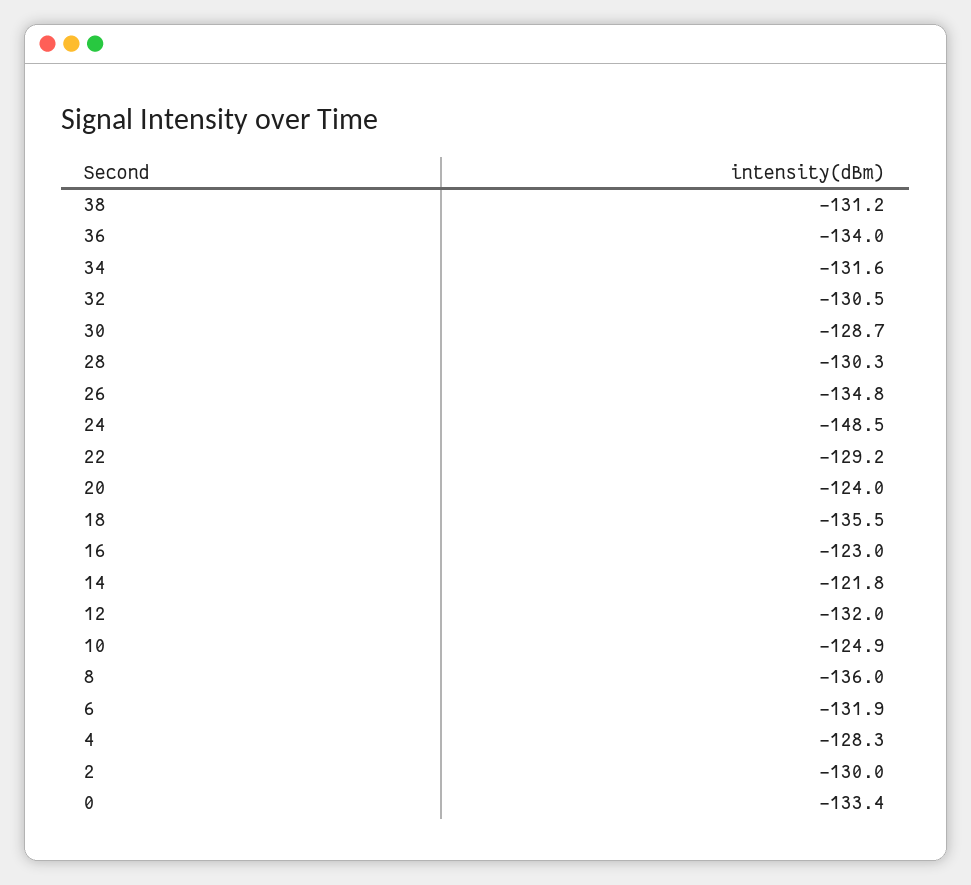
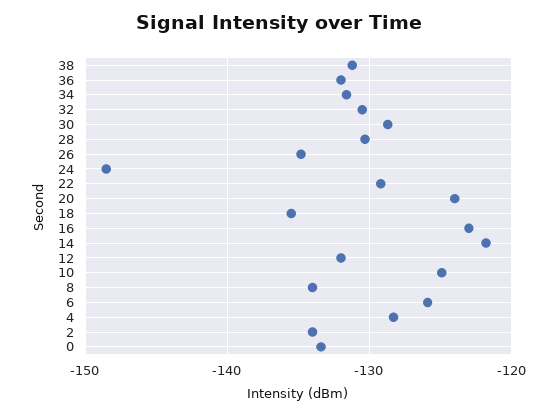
36: -134 -> -132
8: -136 -> -134
6: -131.9 -> -126
2: -130 -> -134

